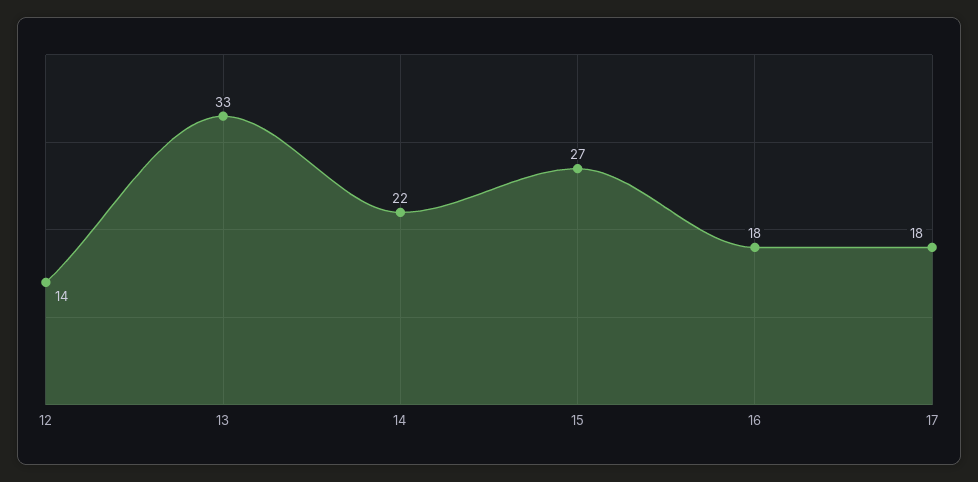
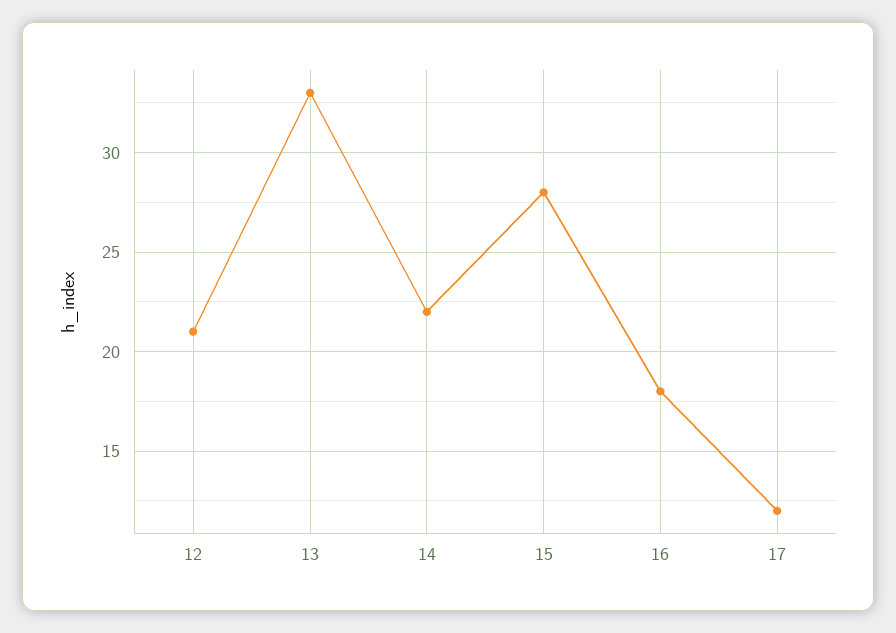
12: 14 -> 21
15: 27 -> 28
17: 18 -> 12

